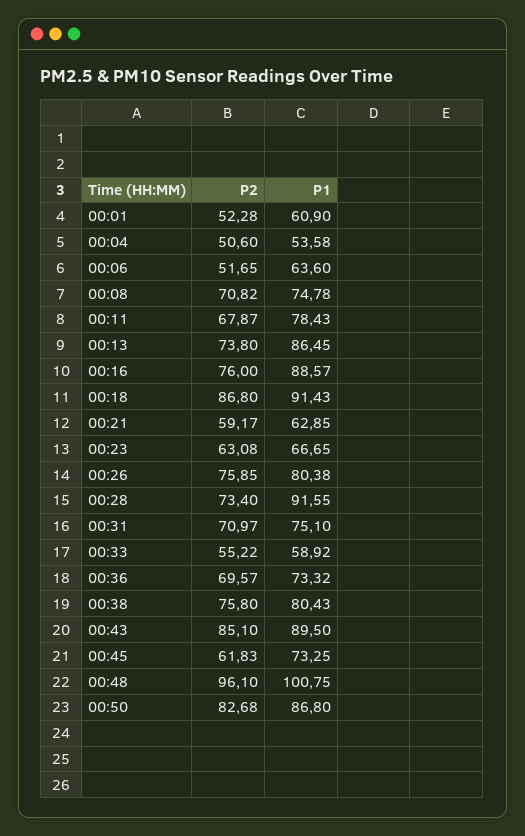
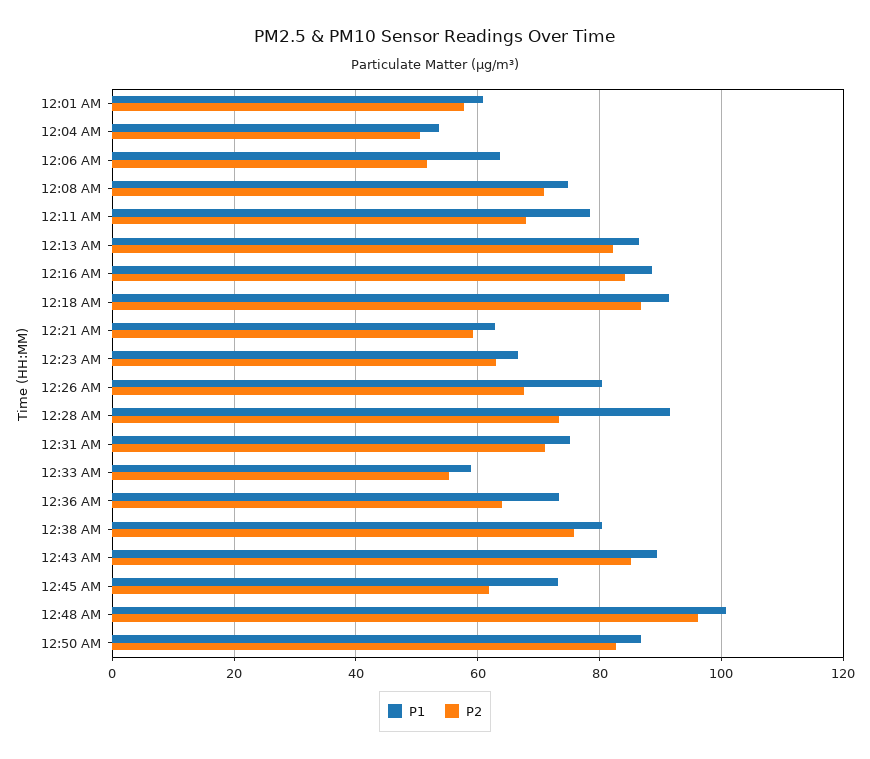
P2, 00:01: 52.28 -> 58
P2, 00:13: 73.8 -> 82
P2, 00:16: 76 -> 84
P2, 00:26: 75.85 -> 68
P2, 00:36: 69.57 -> 64

